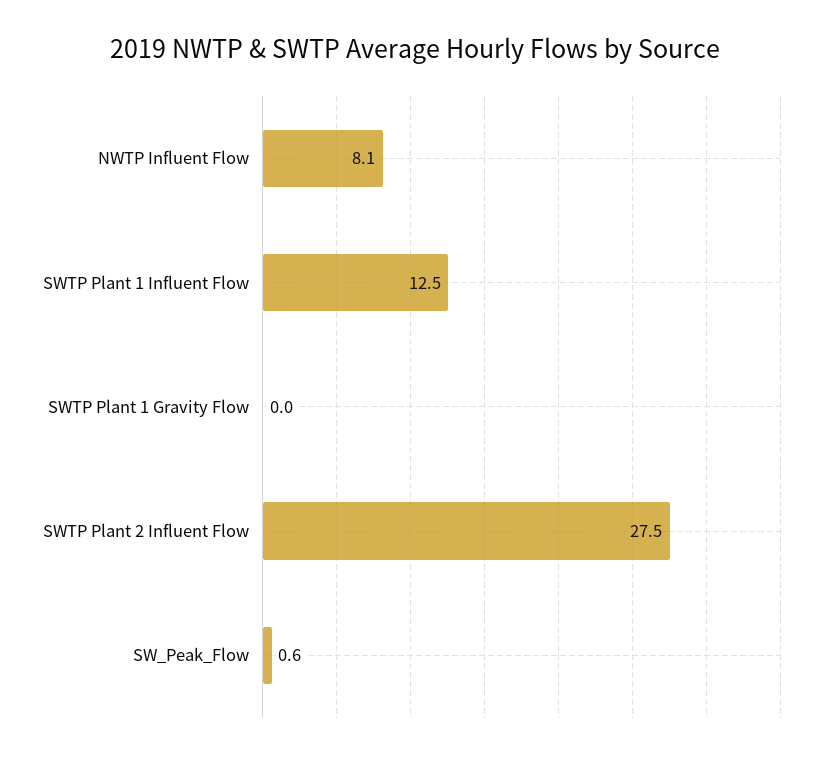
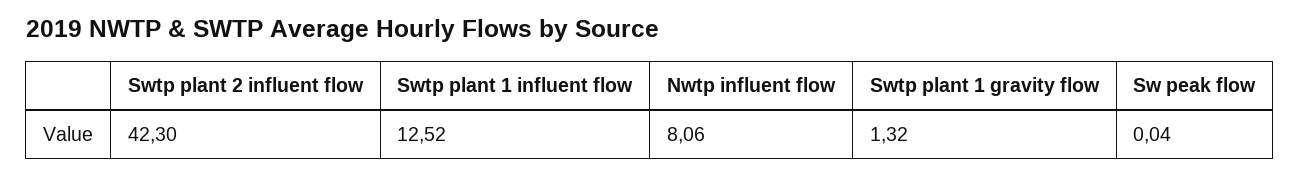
SWTP Plant 1 Gravity Flow: 0 -> 1.32
SWTP Plant 2 Influent Flow: 27.5 -> 42.3
SW_Peak_Flow: 0.6 -> 0.04

